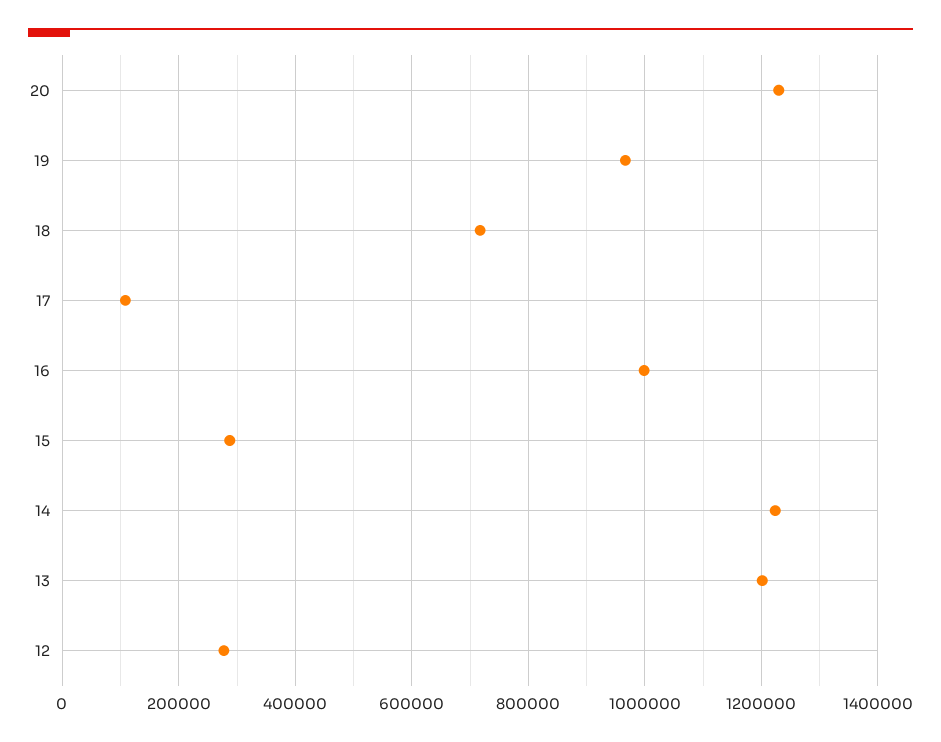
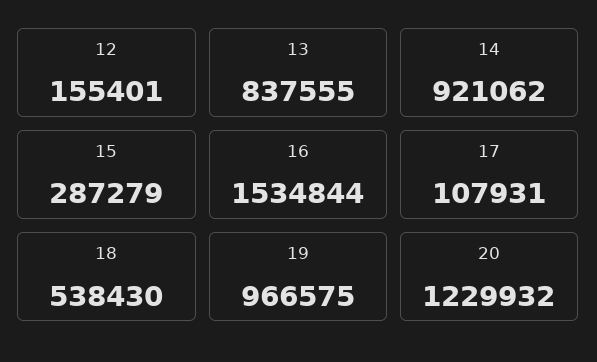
18: 720000 -> 538430
16: 1000000 -> 1534844
14: 1220000 -> 921062
13: 1200000 -> 837555
12: 280000 -> 155401

